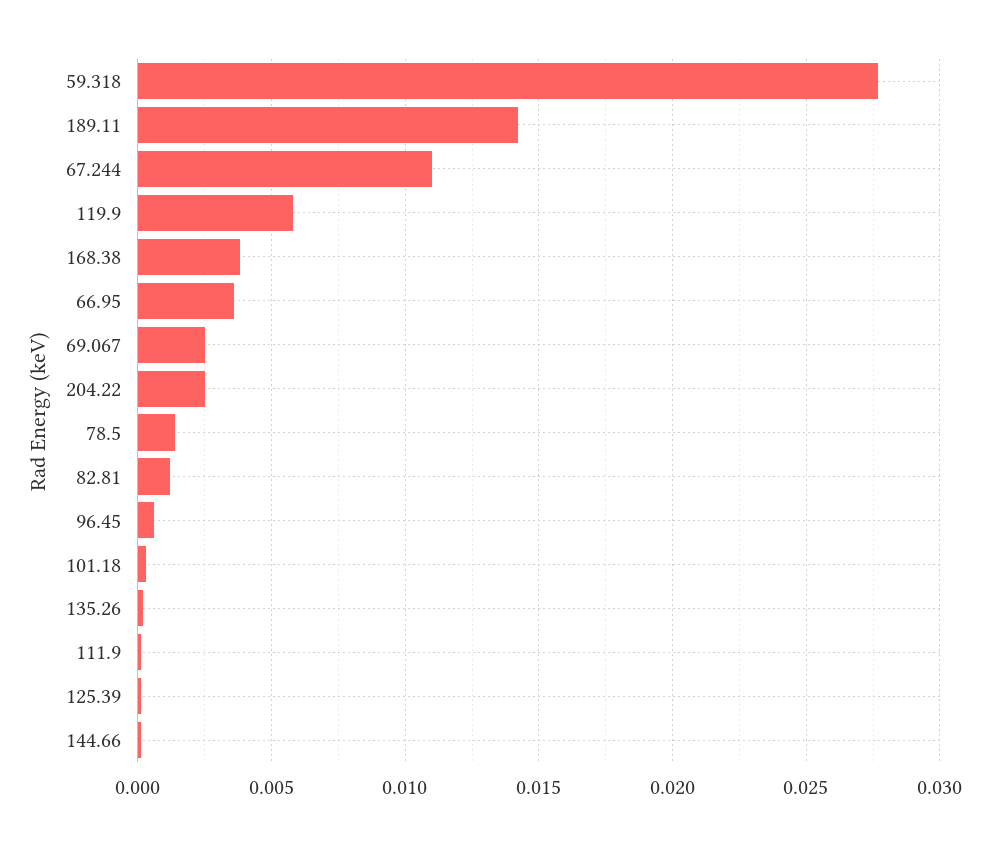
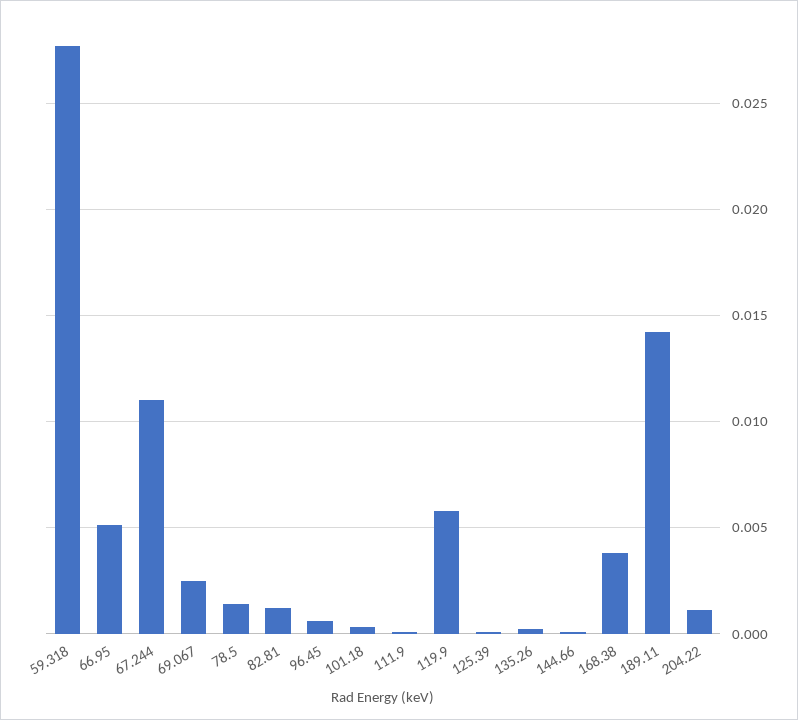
66.95: 0.0035 -> 0.005
204.22: 0.0025 -> 0.001

